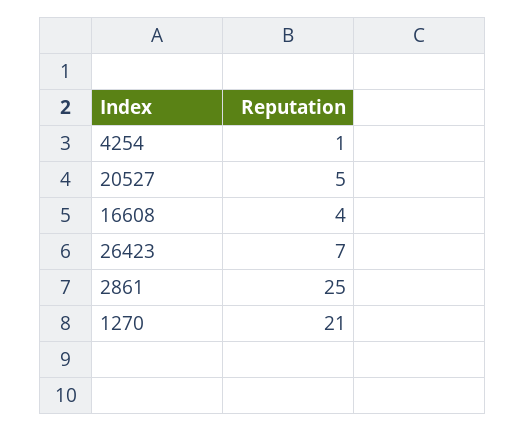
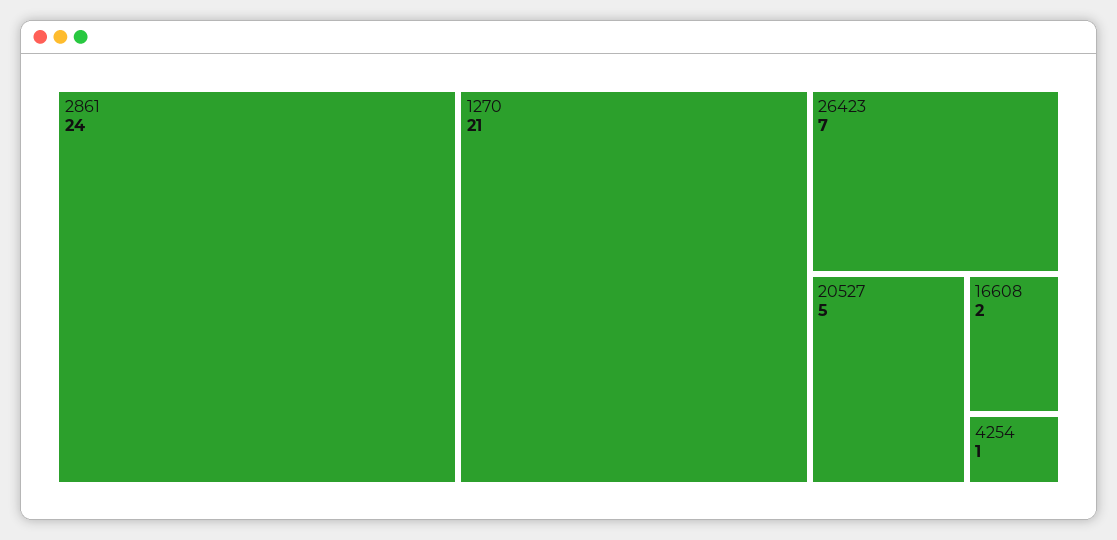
16608: 4 -> 2
2861: 25 -> 24

